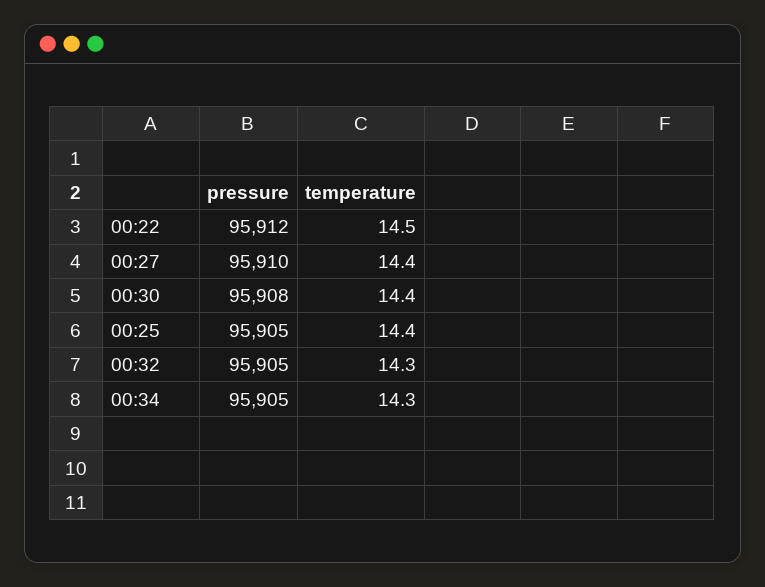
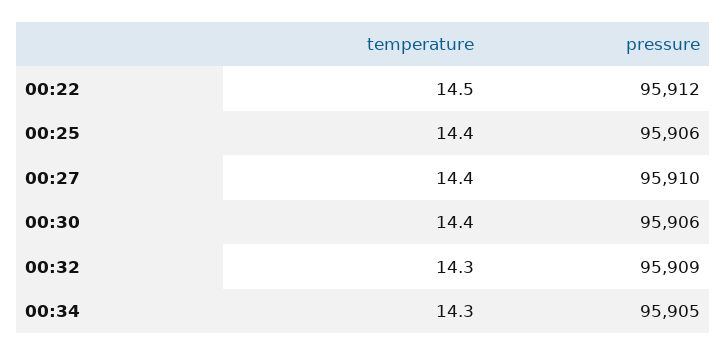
pressure, 00:30: 95908 -> 95906
pressure, 00:25: 95905 -> 95906
pressure, 00:32: 95905 -> 95909

